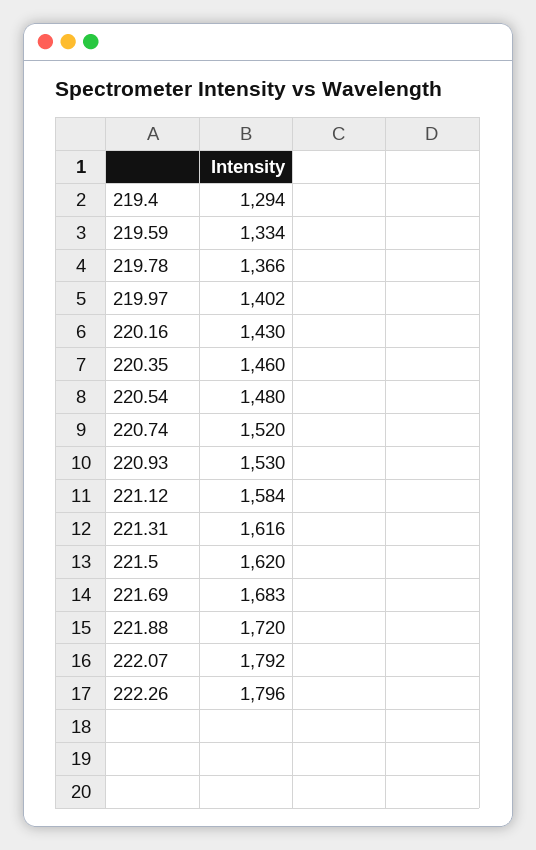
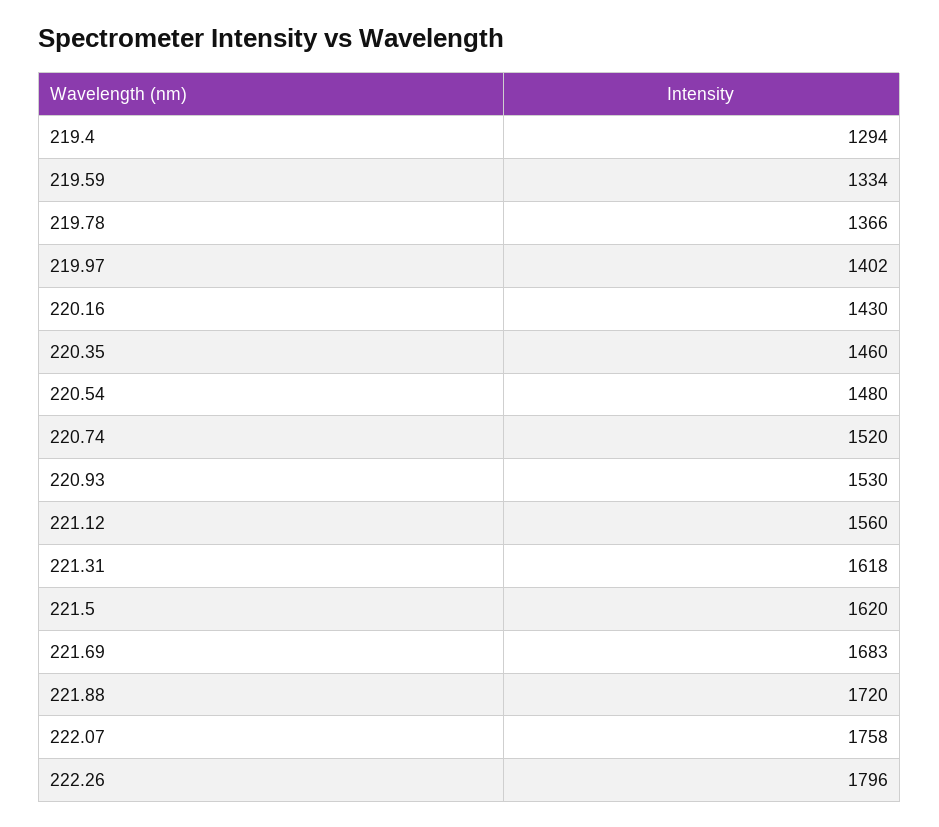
221.12: 1584 -> 1560
221.31: 1616 -> 1618
222.07: 1792 -> 1758

